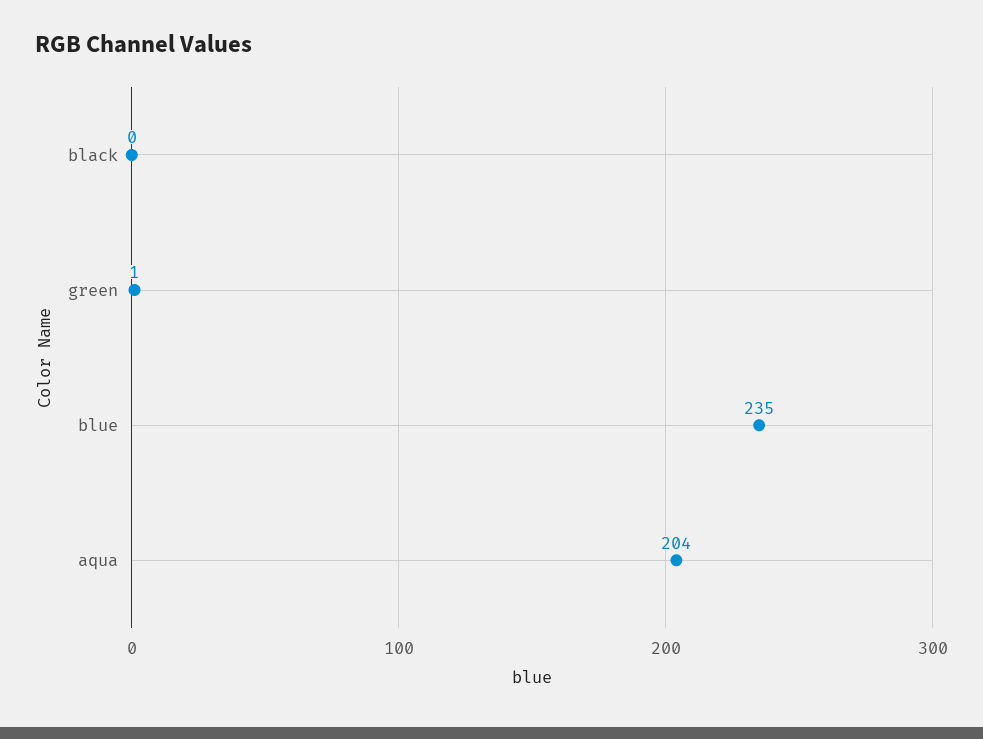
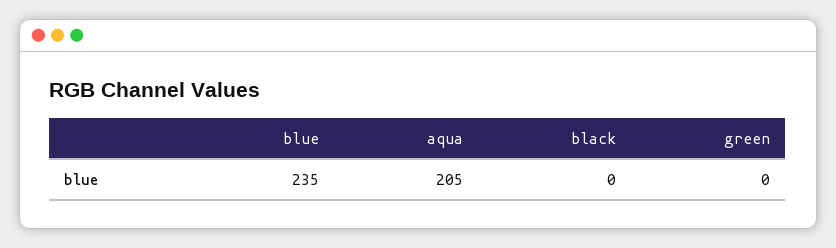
green: 1 -> 0
aqua: 204 -> 205

